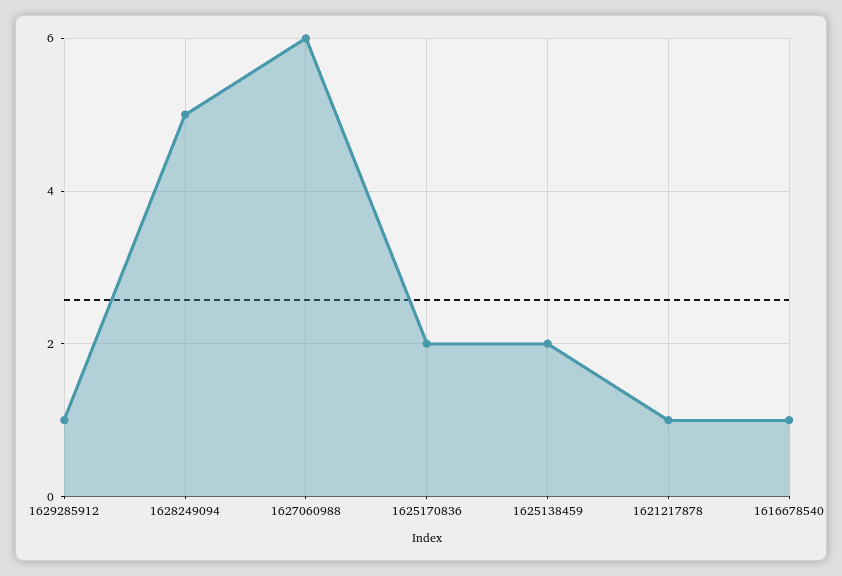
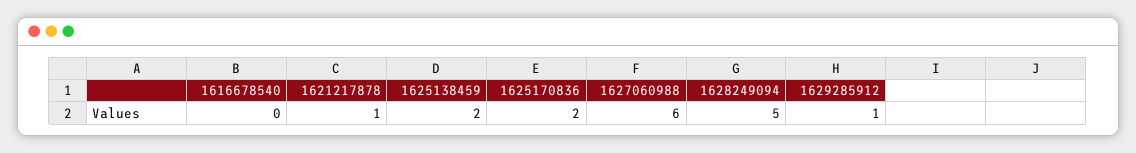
1616678540: 1 -> 0

